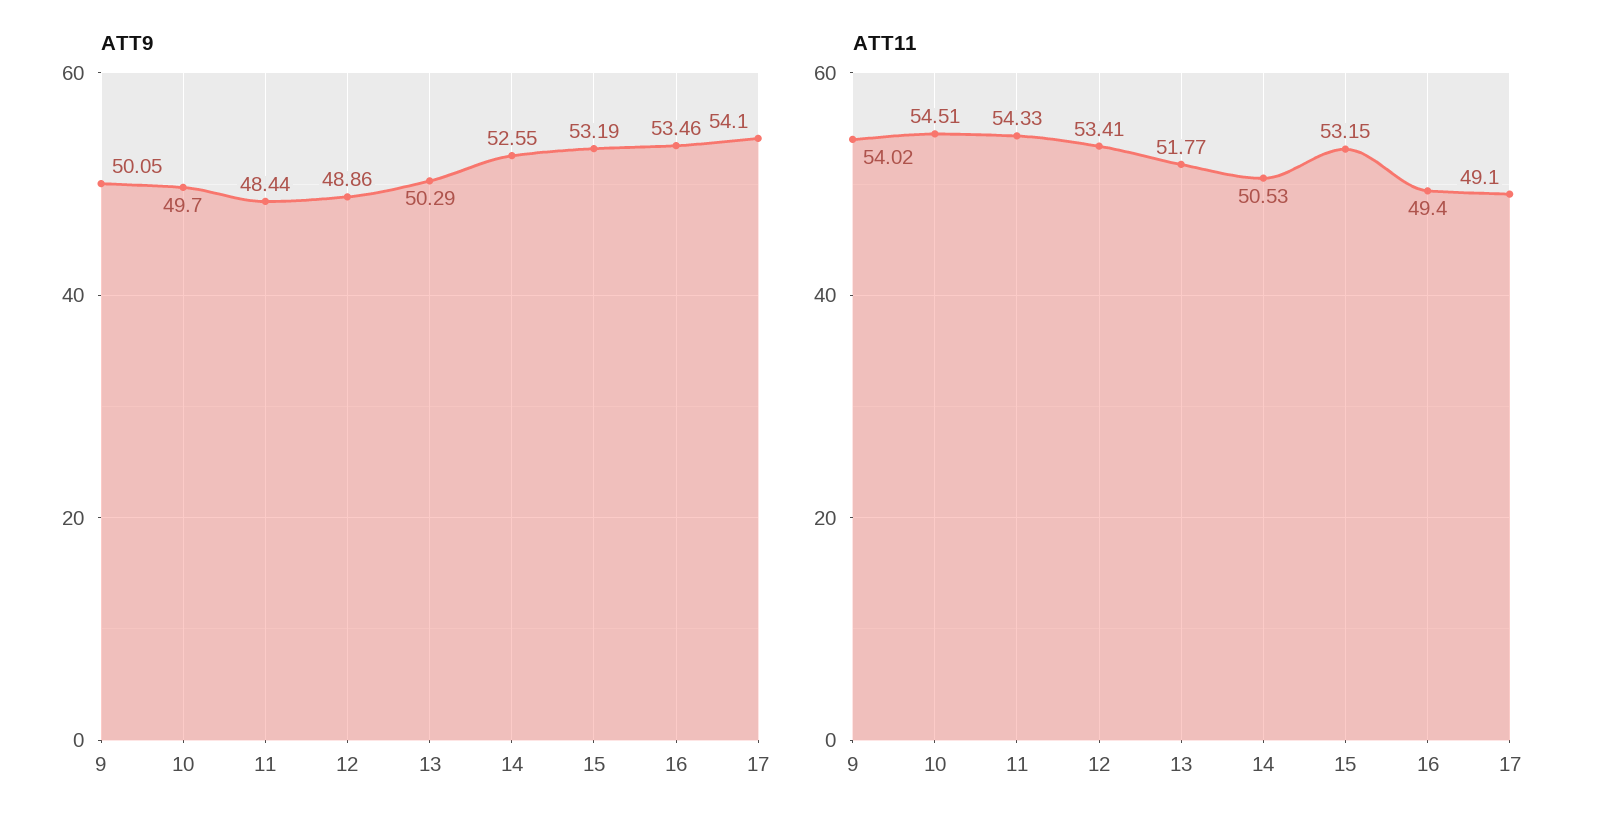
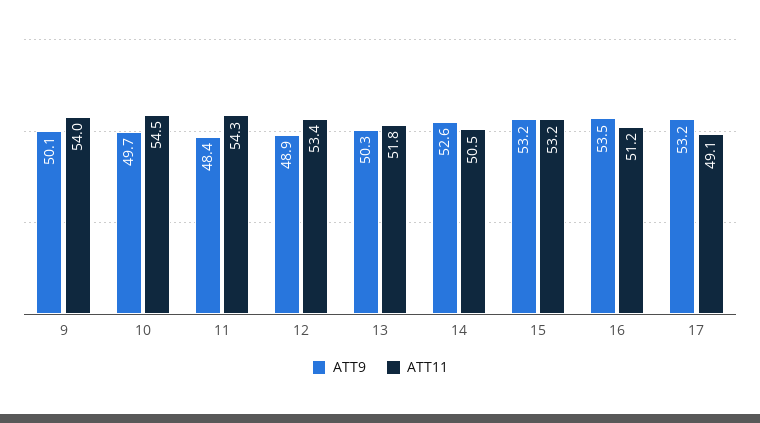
ATT9, 17: 54.1 -> 53.2
ATT11, 16: 49.4 -> 51.2

